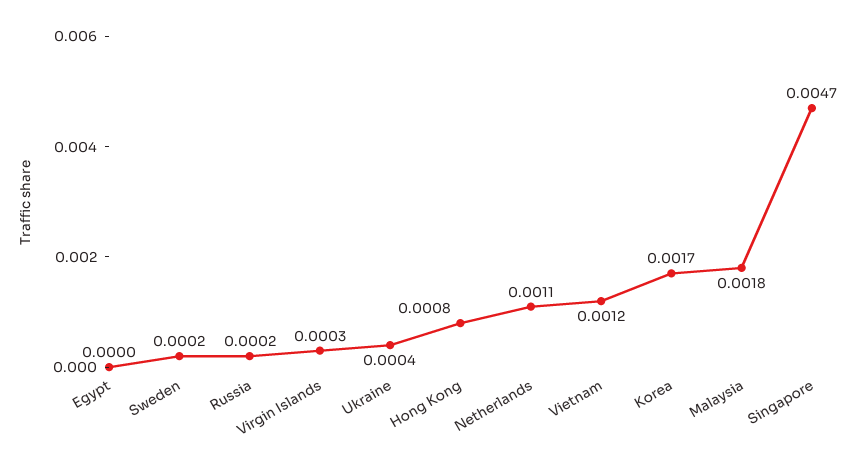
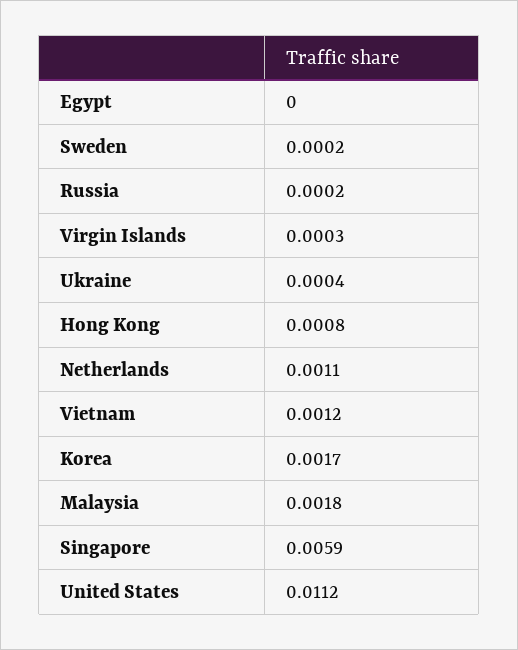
Singapore: 0.0047 -> 0.0059
United States: none -> 0.0112

